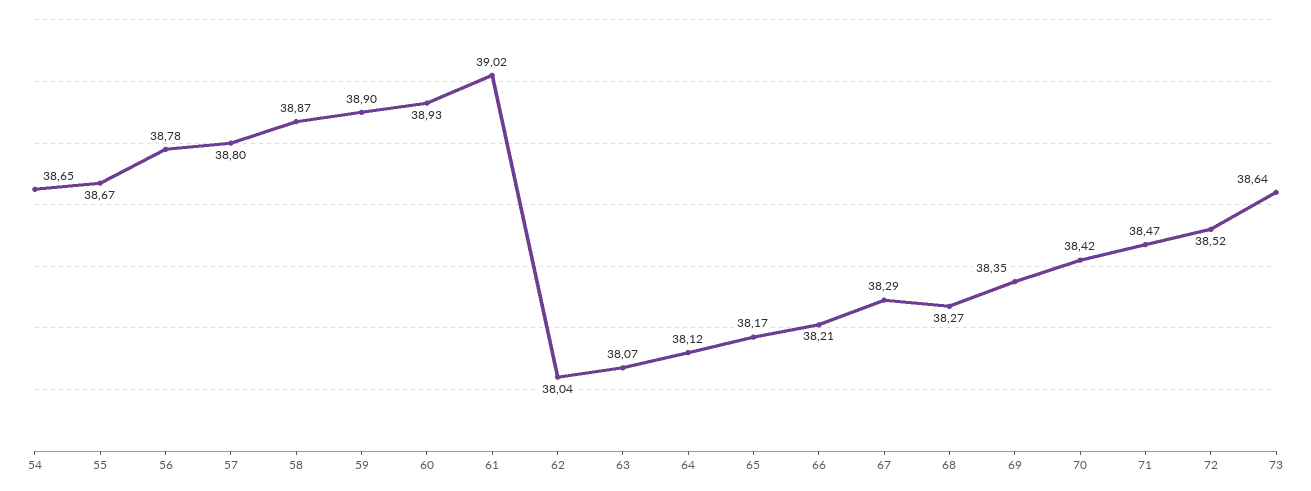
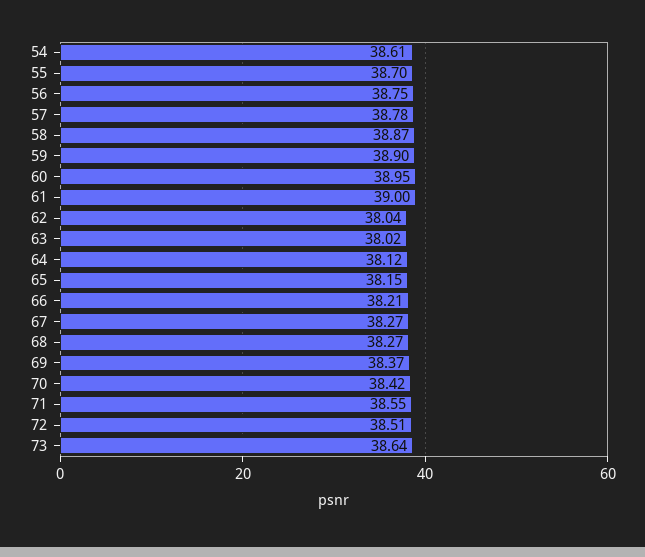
54: 38.65 -> 38.61
55: 38.67 -> 38.7
56: 38.78 -> 38.75
57: 38.8 -> 38.78
60: 38.93 -> 38.95
61: 39.02 -> 39
63: 38.07 -> 38.02
65: 38.17 -> 38.15
67: 38.29 -> 38.27
69: 38.35 -> 38.37
71: 38.47 -> 38.55
72: 38.52 -> 38.51

